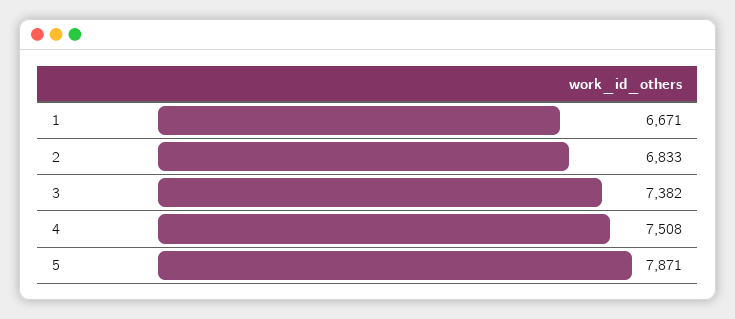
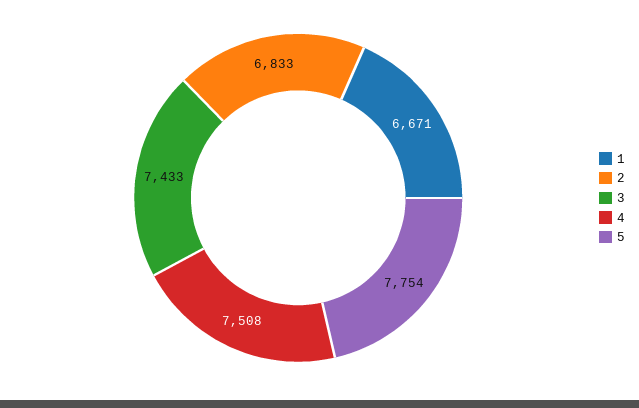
3: 7382 -> 7433
5: 7871 -> 7754

